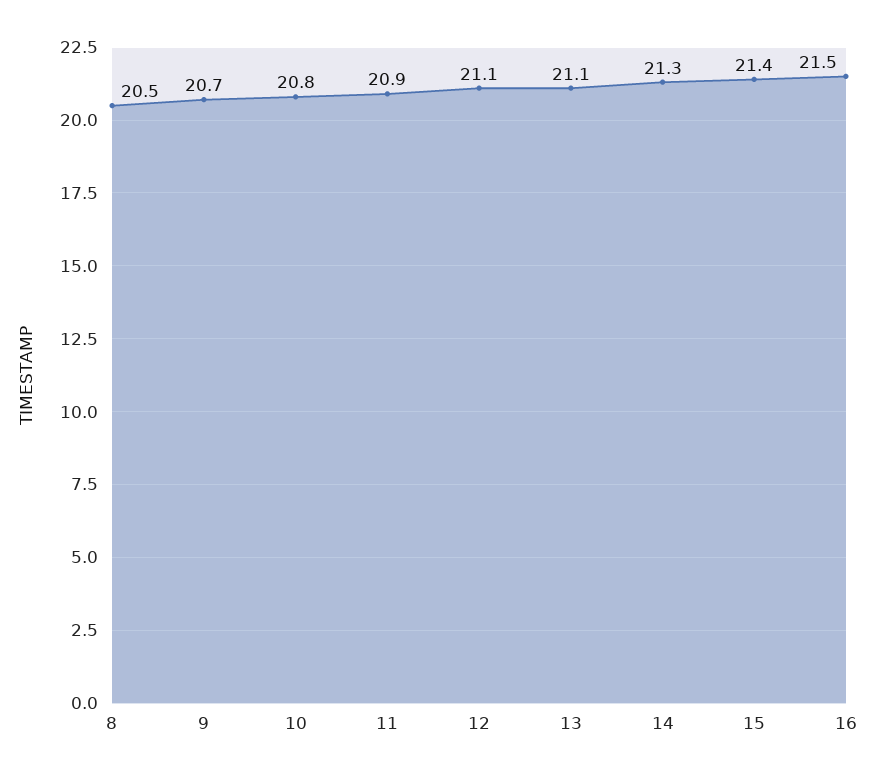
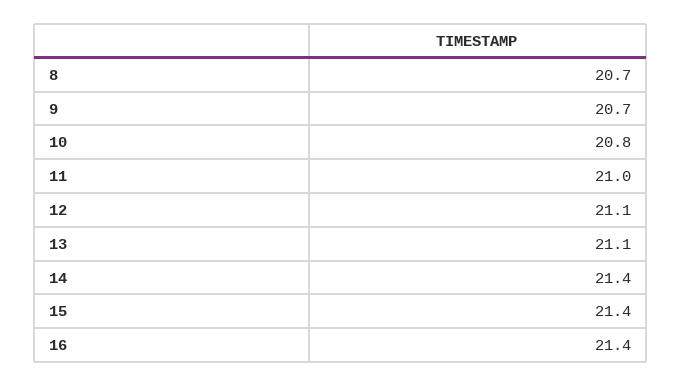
8: 20.5 -> 20.7
11: 20.9 -> 21
14: 21.3 -> 21.4
16: 21.5 -> 21.4

